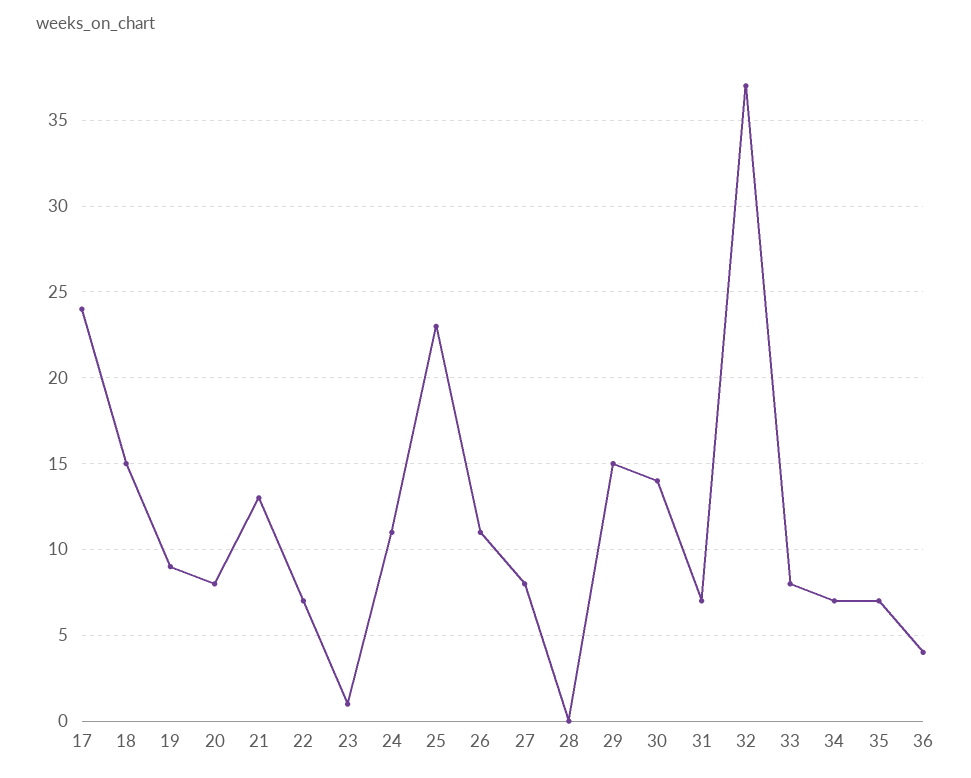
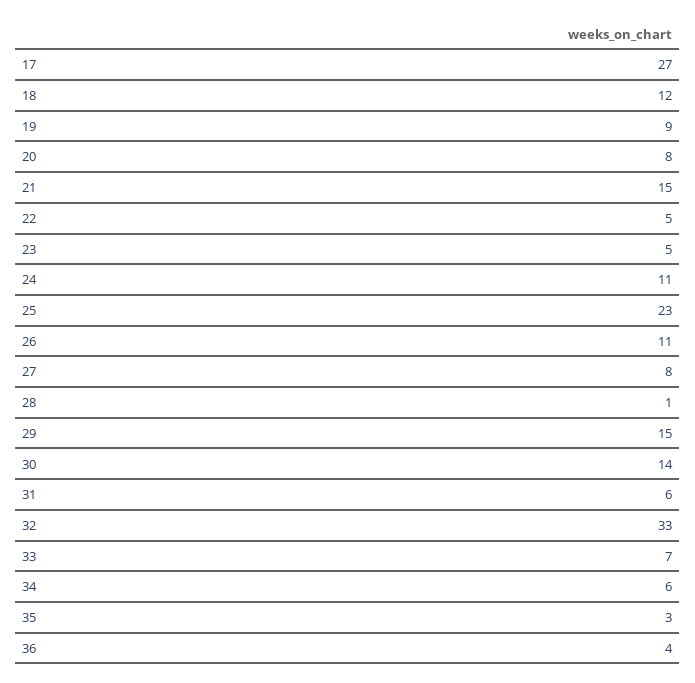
17: 24 -> 27
18: 15 -> 12
21: 13 -> 15
22: 7 -> 5
23: 1 -> 5
28: 0 -> 1
31: 7 -> 6
32: 37 -> 33
33: 8 -> 7
34: 7 -> 6
35: 7 -> 3

